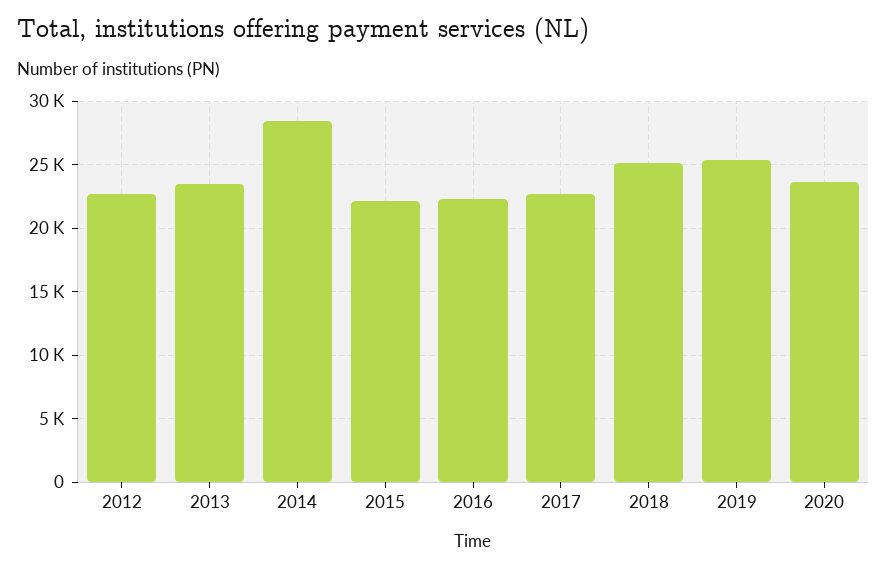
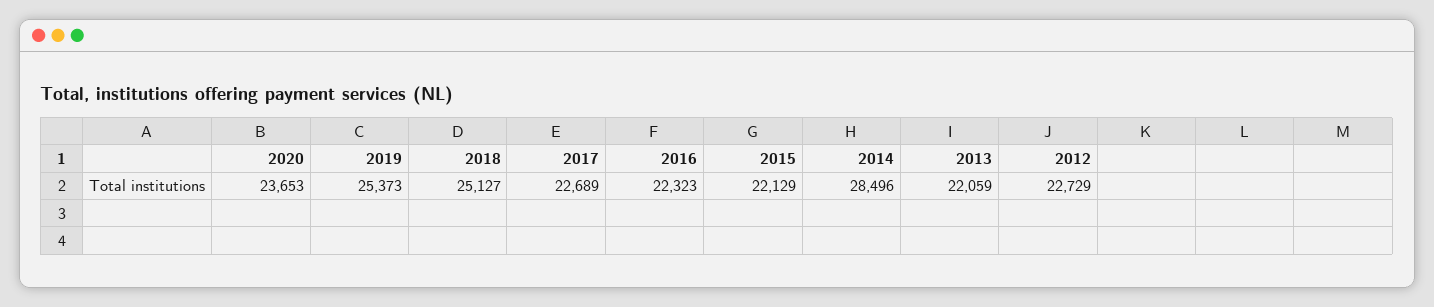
2013: 23500 -> 22059

